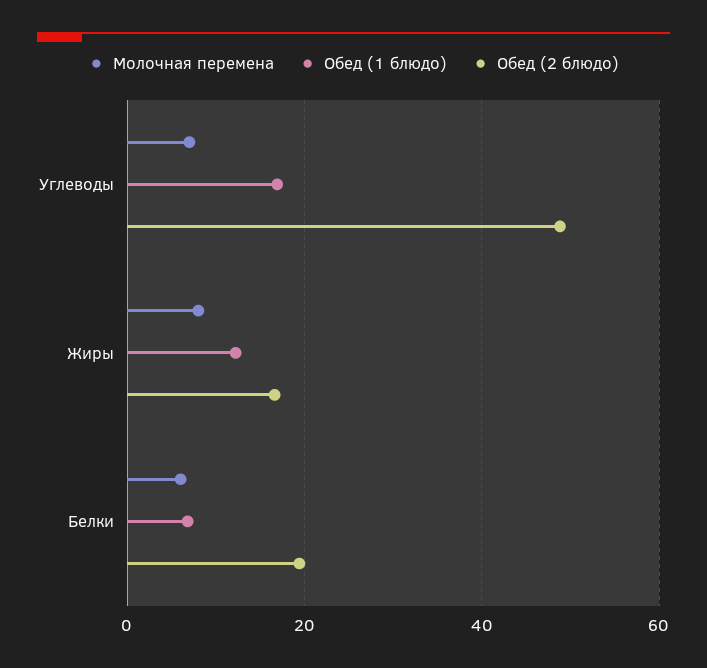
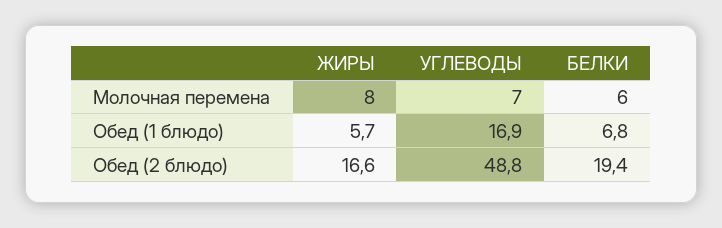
Обед (1 блюдо), Жиры: 12 -> 5.7

